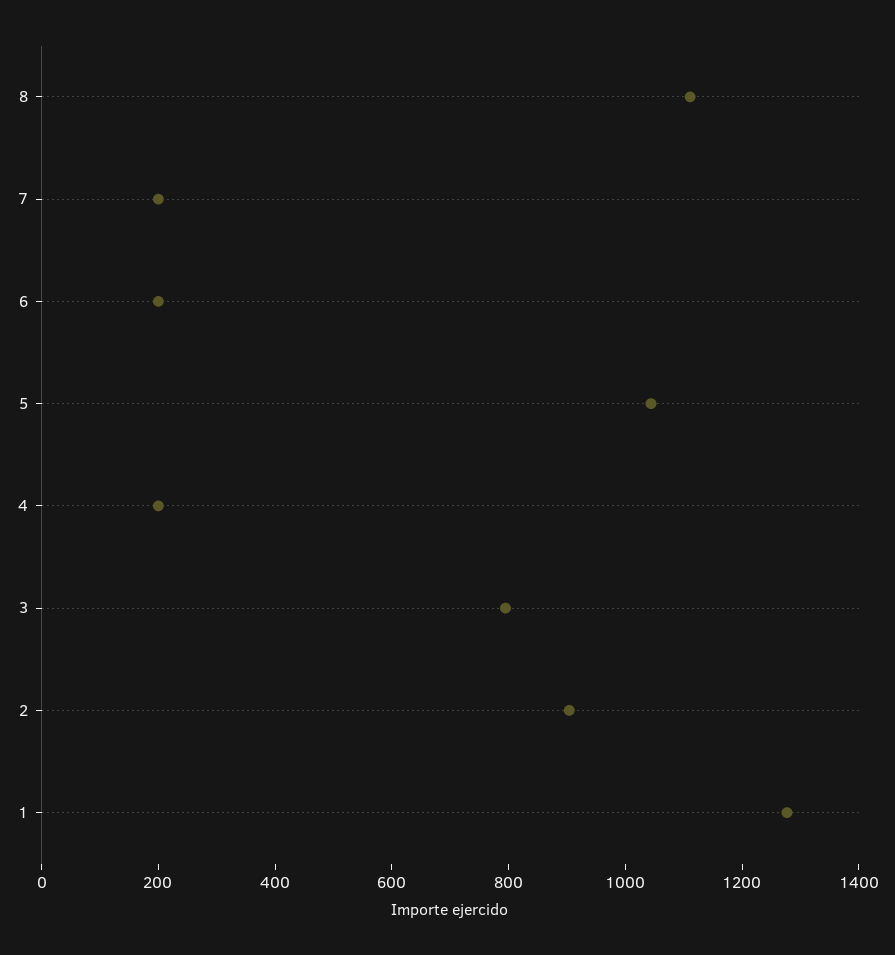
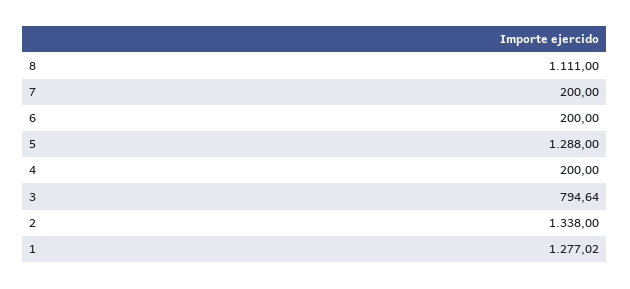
5: 1050 -> 1288
2: 900 -> 1338

